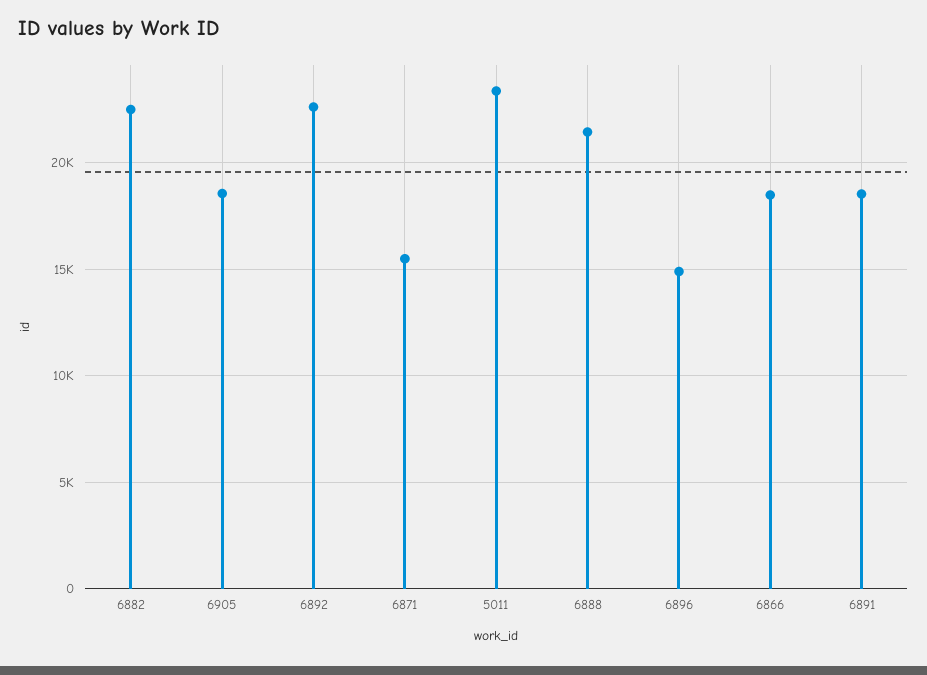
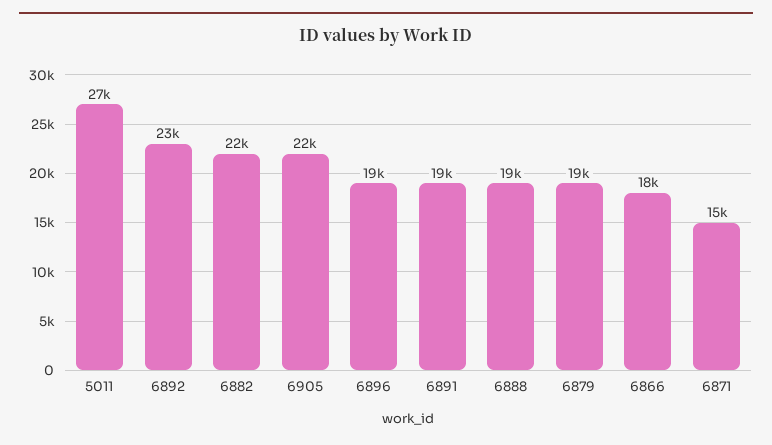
6905: 18500 -> 22000
5011: 23500 -> 27000
6888: 21500 -> 19000
6896: 15000 -> 19000
6879: none -> 19000

